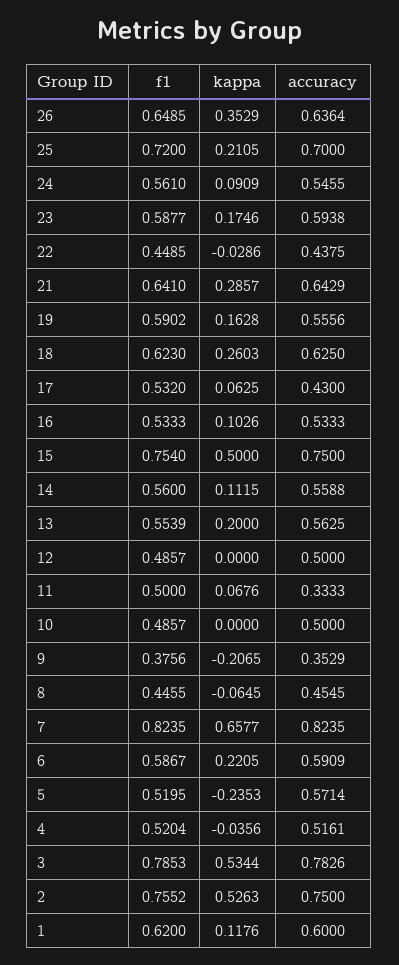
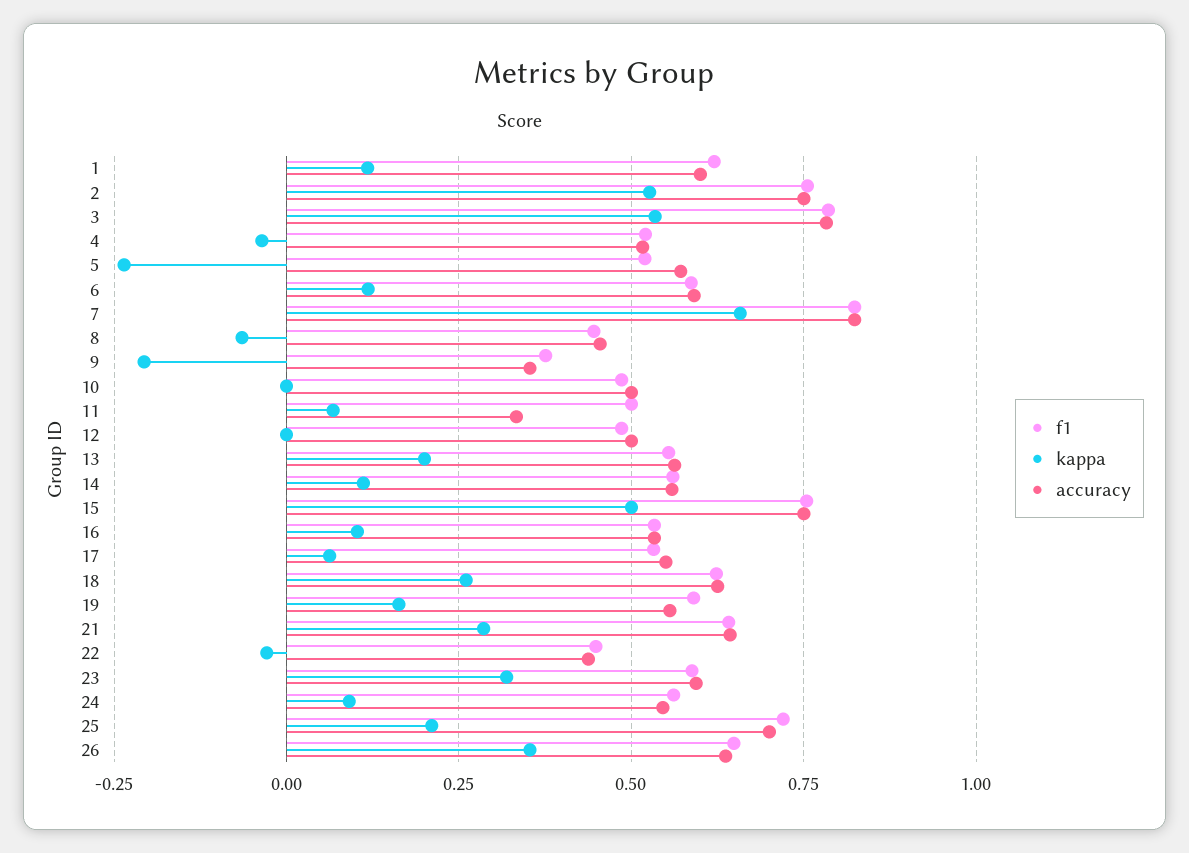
kappa, 23: 0.1746 -> 0.325
accuracy, 17: 0.43 -> 0.55
kappa, 6: 0.2205 -> 0.125

